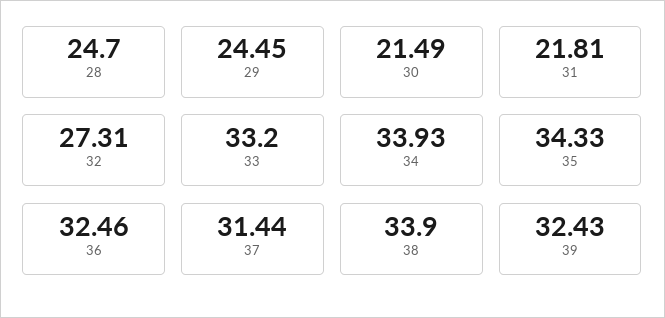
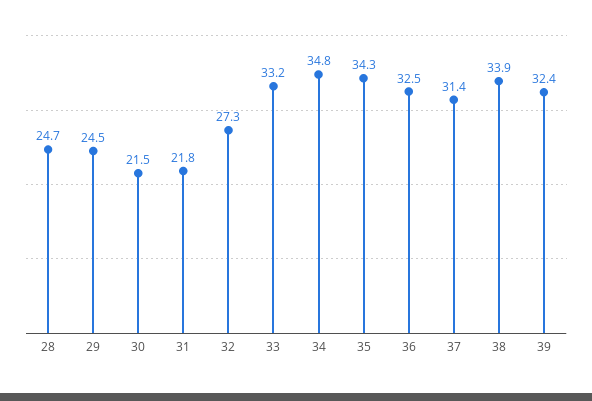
34: 33.93 -> 34.8

